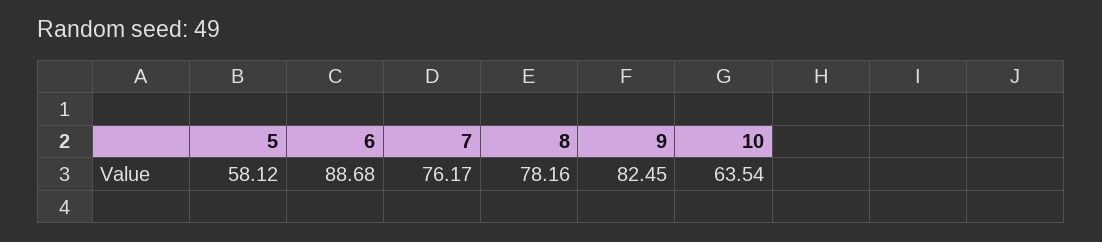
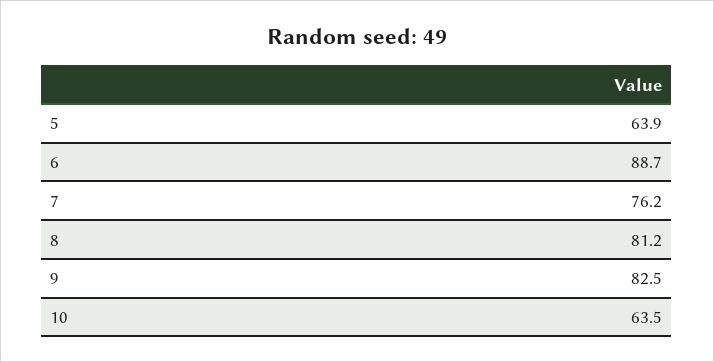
5: 58.12 -> 63.9
8: 78.16 -> 81.2

